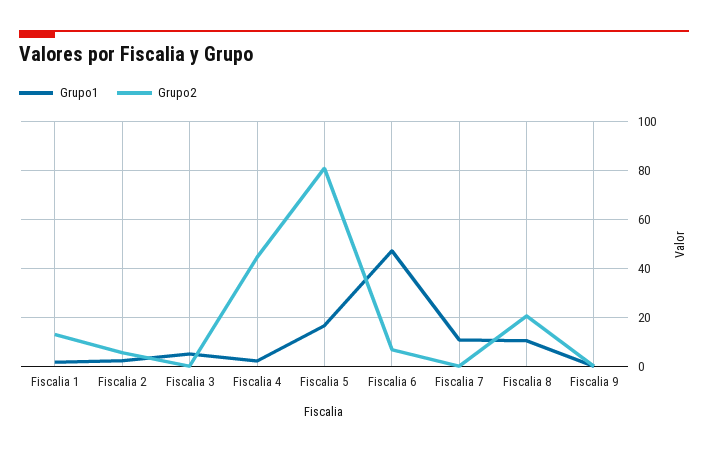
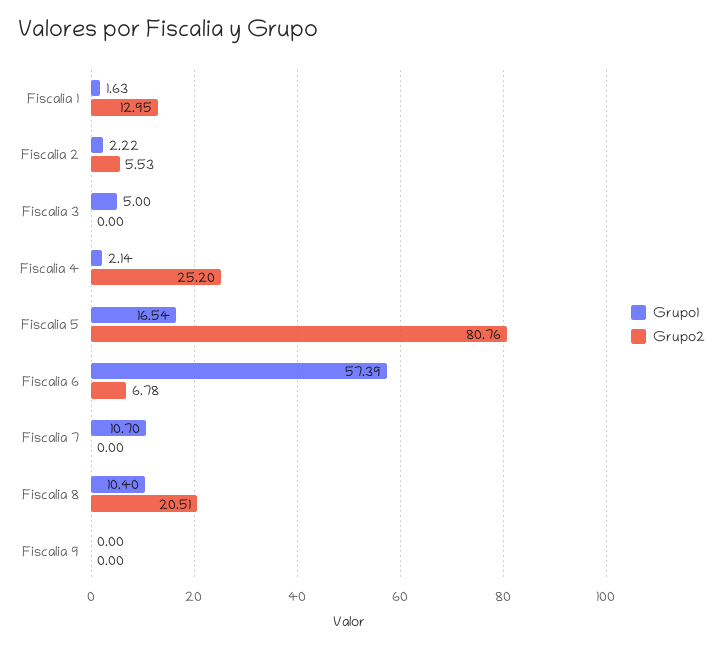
Grupo2, Fiscalia 4: 45 -> 25.2
Grupo1, Fiscalia 6: 47.5 -> 57.39

